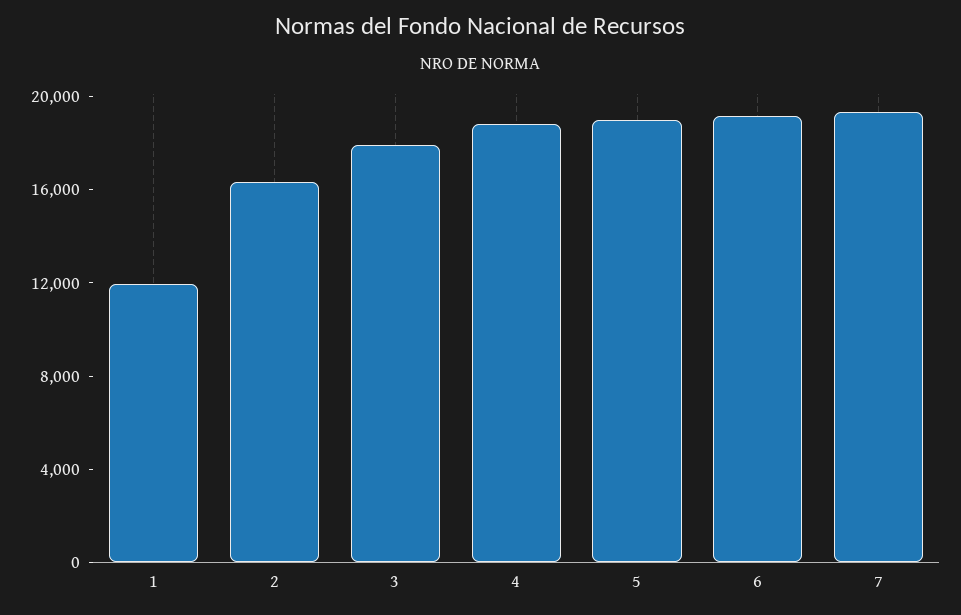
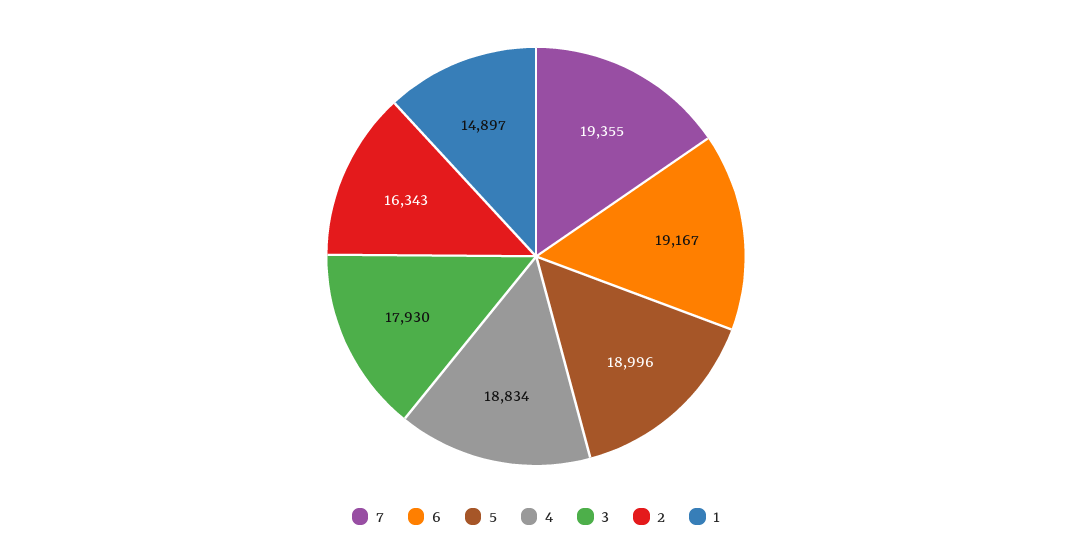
1: 12000 -> 14897

